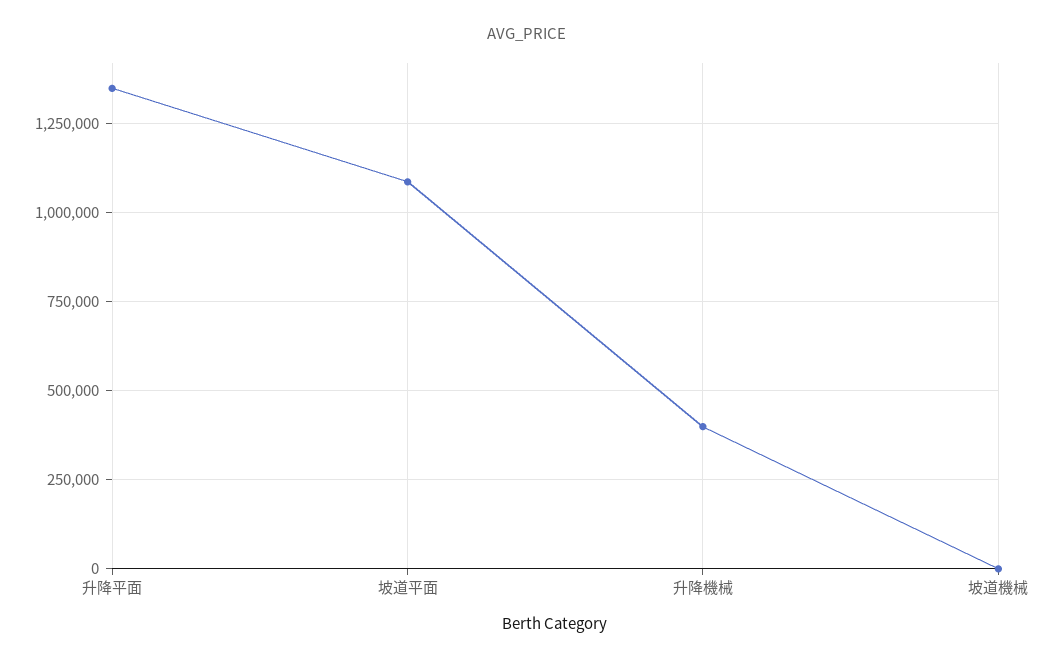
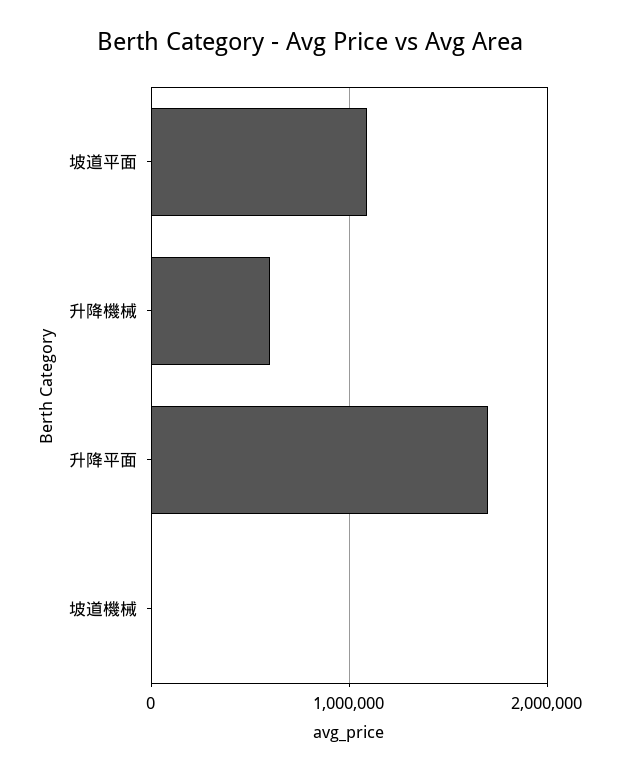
升降平面: 1350000 -> 1700000
升降機械: 400000 -> 600000

